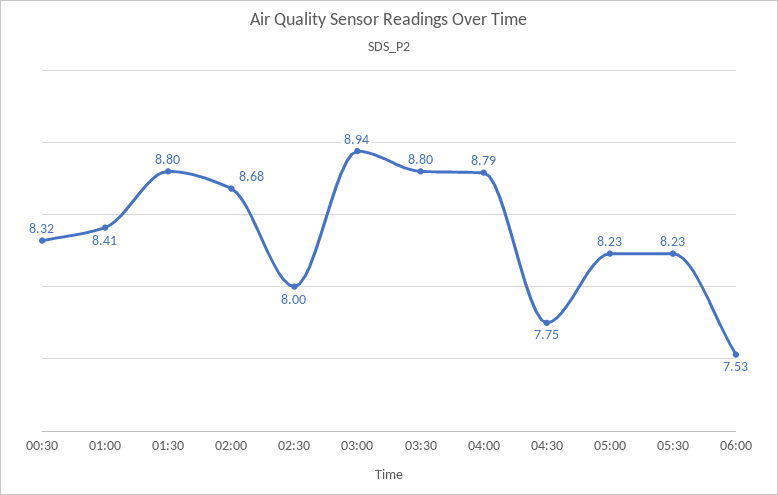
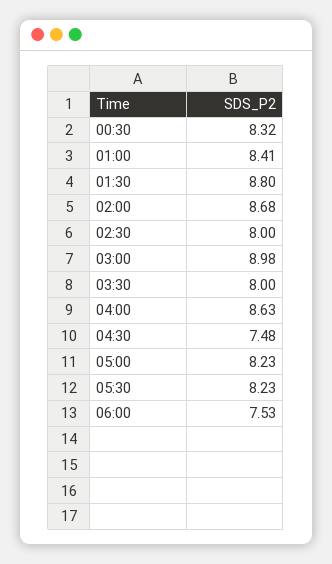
03:00: 8.94 -> 8.98
03:30: 8.8 -> 8
04:00: 8.79 -> 8.63
04:30: 7.75 -> 7.48

